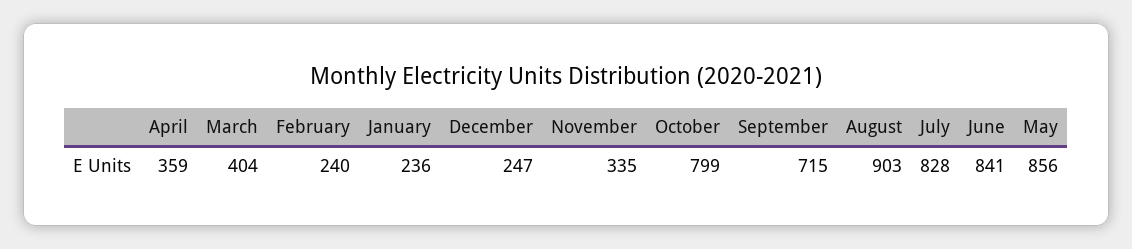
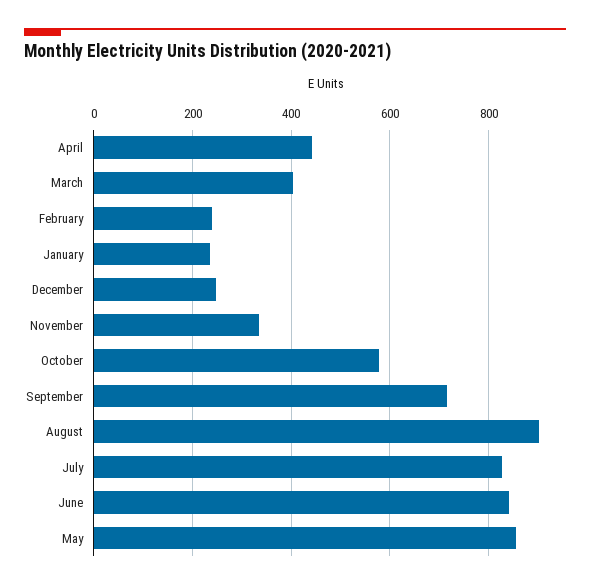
April: 359 -> 440
October: 799 -> 580

